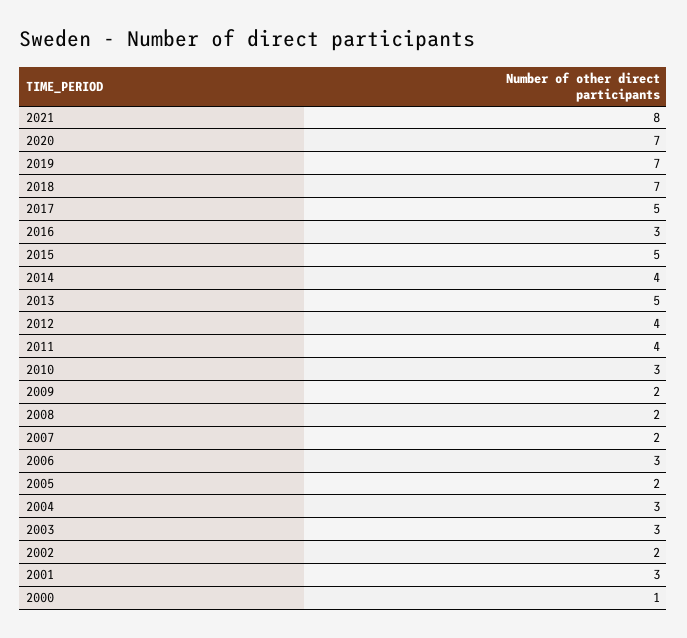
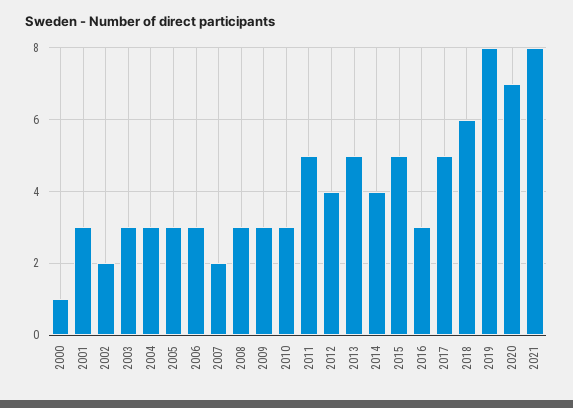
2019: 7 -> 8
2018: 7 -> 6
2011: 4 -> 5
2009: 2 -> 3
2008: 2 -> 3
2005: 2 -> 3

